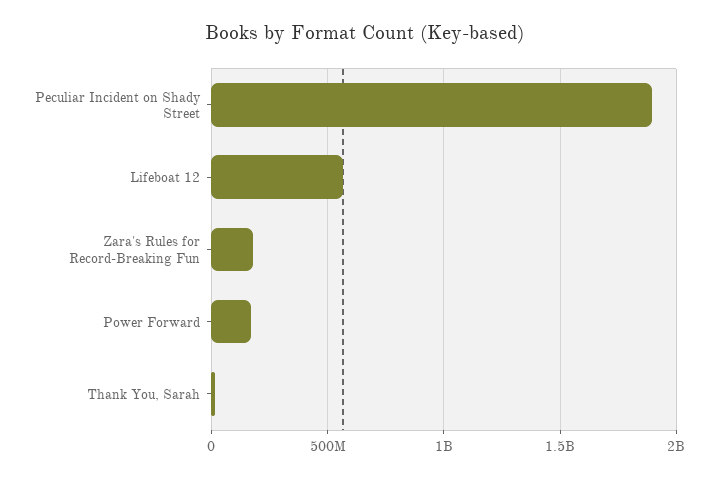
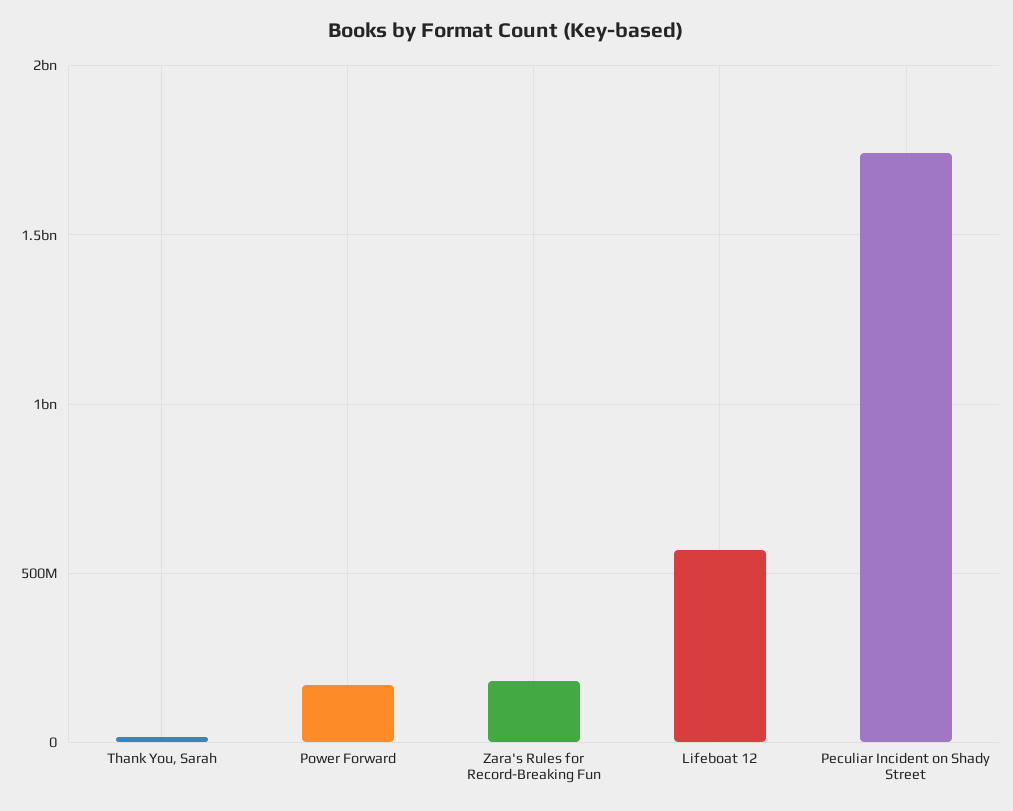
Peculiar Incident on Shady Street: 1900000000 -> 1750000000

